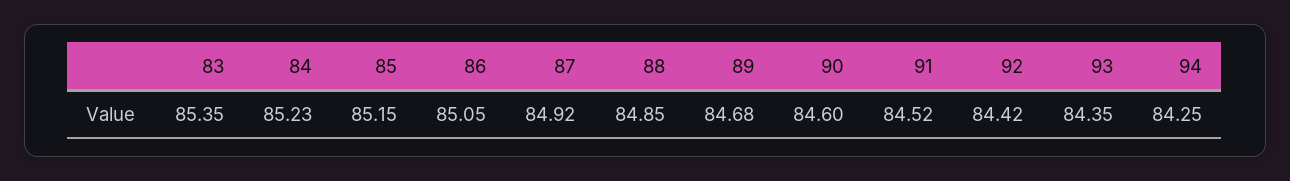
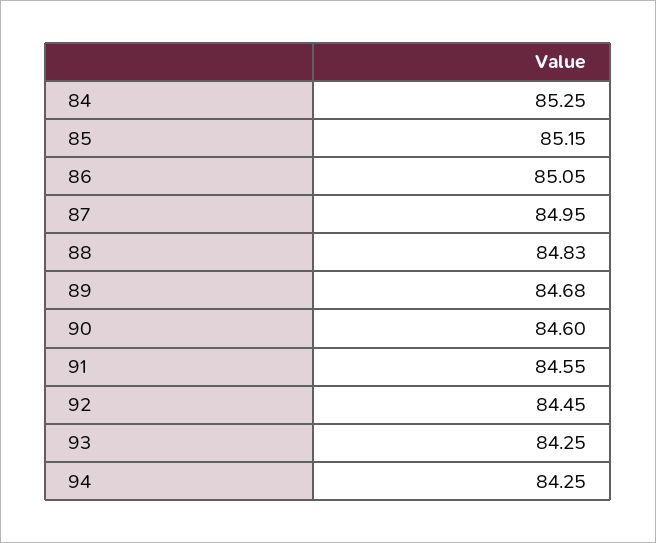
83: 85.35 -> none
84: 85.23 -> 85.25
87: 84.92 -> 84.95
88: 84.85 -> 84.83
91: 84.52 -> 84.55
92: 84.42 -> 84.45
93: 84.35 -> 84.25

